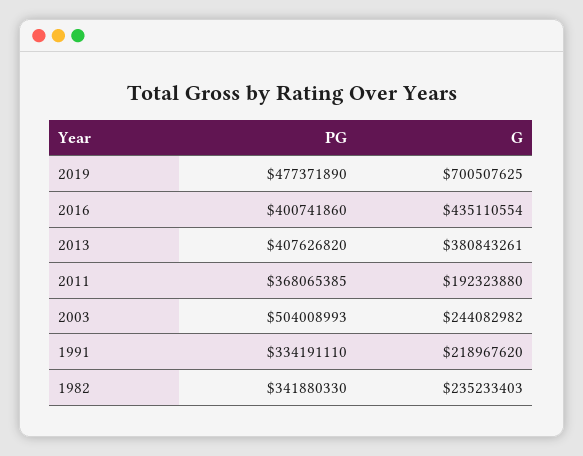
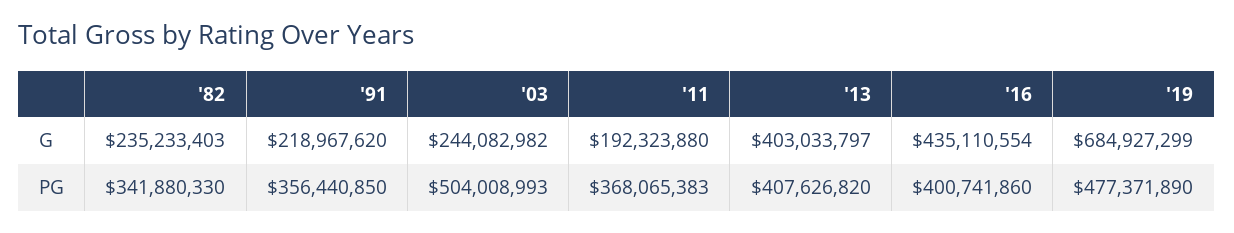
G, 2019: 700507625 -> 684927299
G, 2013: 380843261 -> 403033797
PG, 2011: 368065385 -> 368065383
PG, 1991: 334191110 -> 356440850

